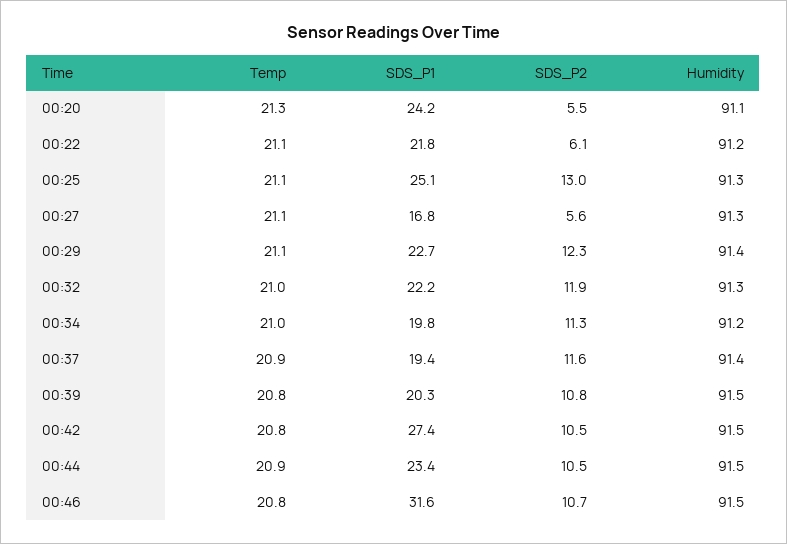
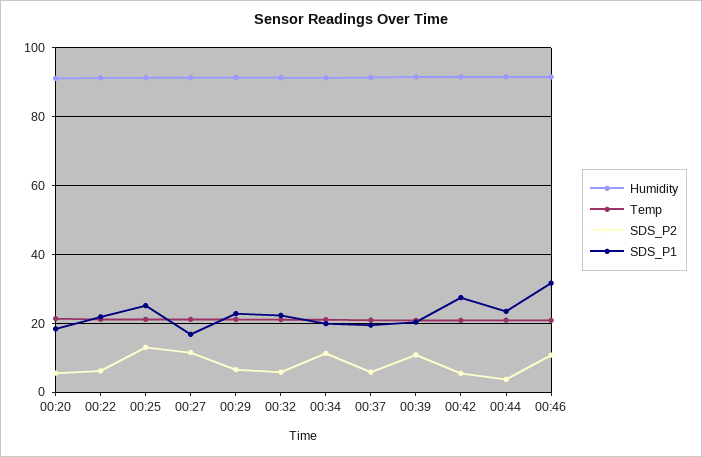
SDS_P1, 00:20: 24.2 -> 18
SDS_P2, 00:27: 5.6 -> 12
SDS_P2, 00:29: 12.3 -> 6
SDS_P2, 00:32: 11.9 -> 6
SDS_P2, 00:37: 11.6 -> 6
SDS_P2, 00:42: 10.5 -> 6
SDS_P2, 00:44: 10.5 -> 4

